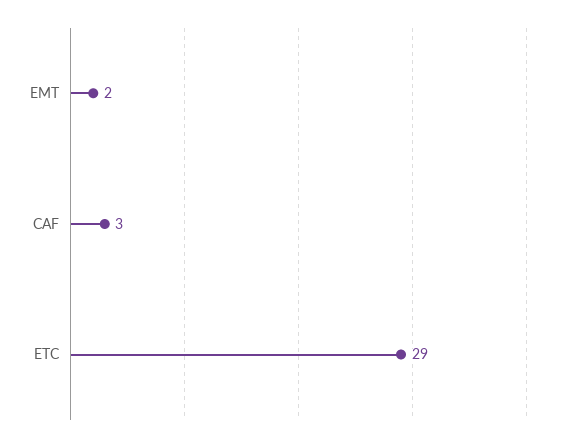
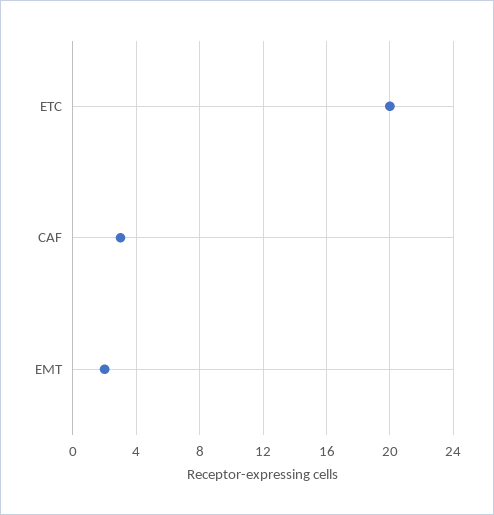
ETC: 29 -> 20

